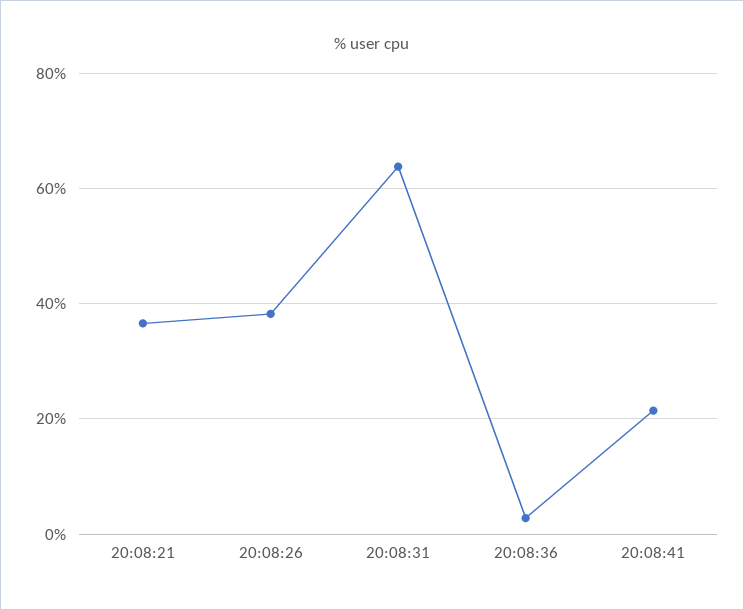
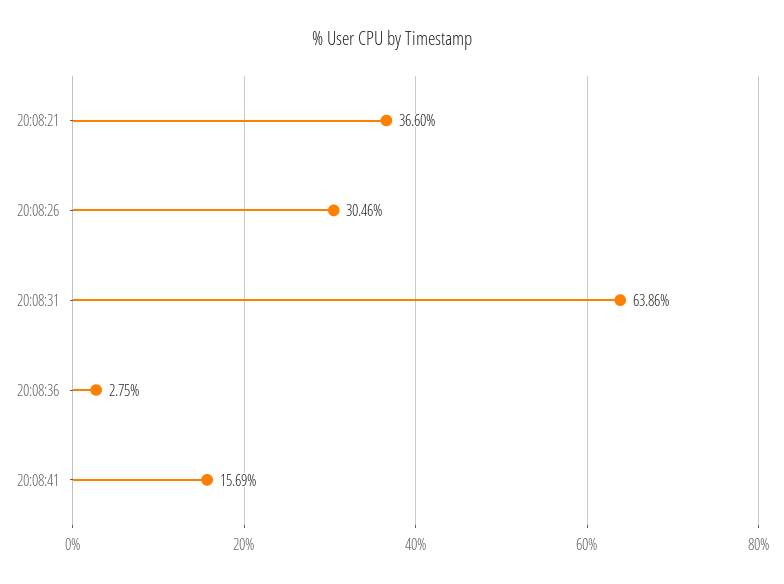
20:08:26: 38 -> 30.46
20:08:41: 22 -> 15.69

